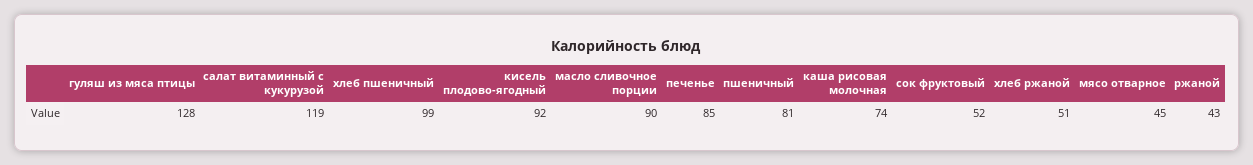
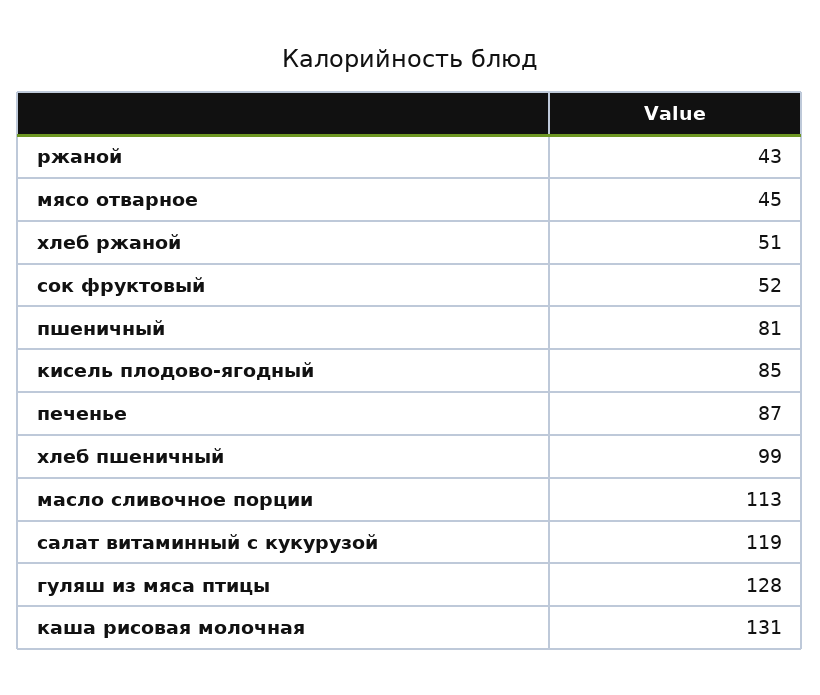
кисель плодово-ягодный: 92 -> 85
масло сливочное порции: 90 -> 113
печенье: 85 -> 87
каша рисовая молочная: 74 -> 131

